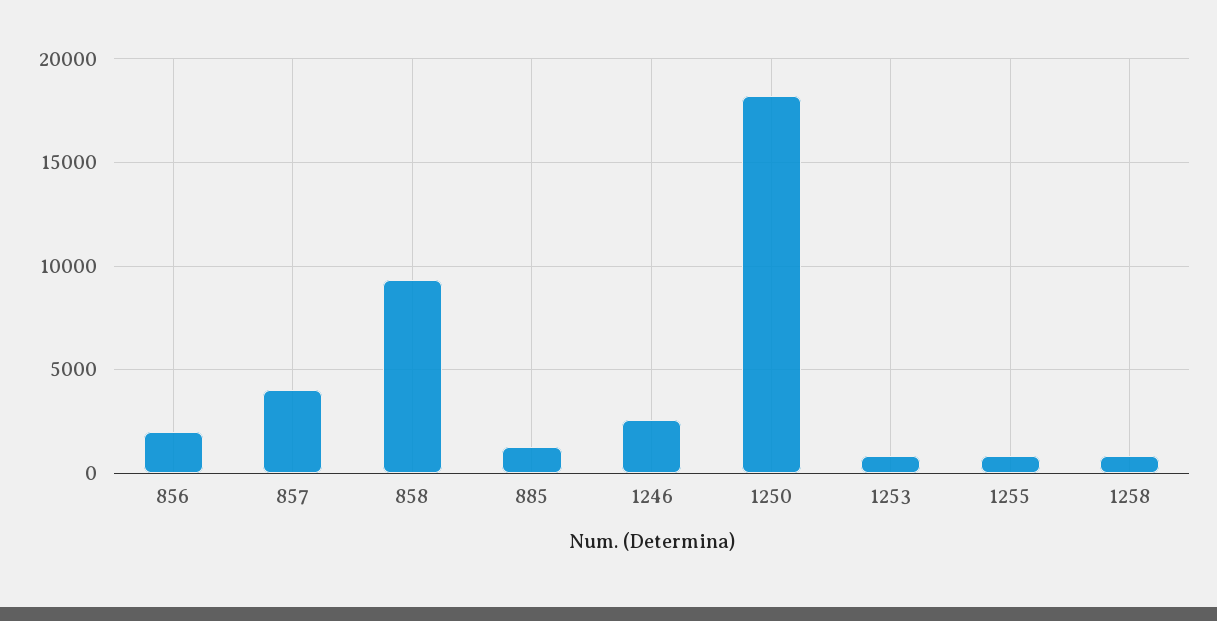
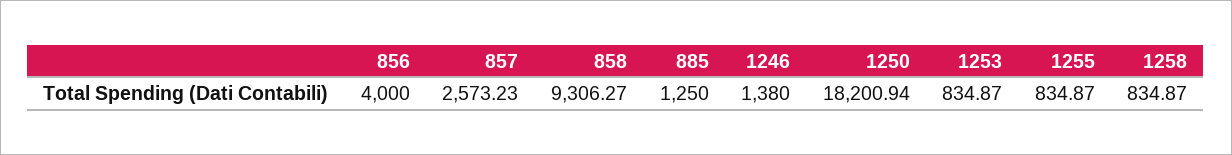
856: 2000 -> 4000
857: 4000 -> 2573.23
1246: 2500 -> 1380

